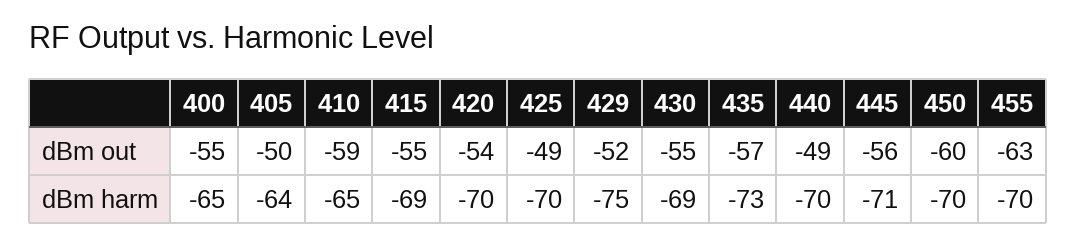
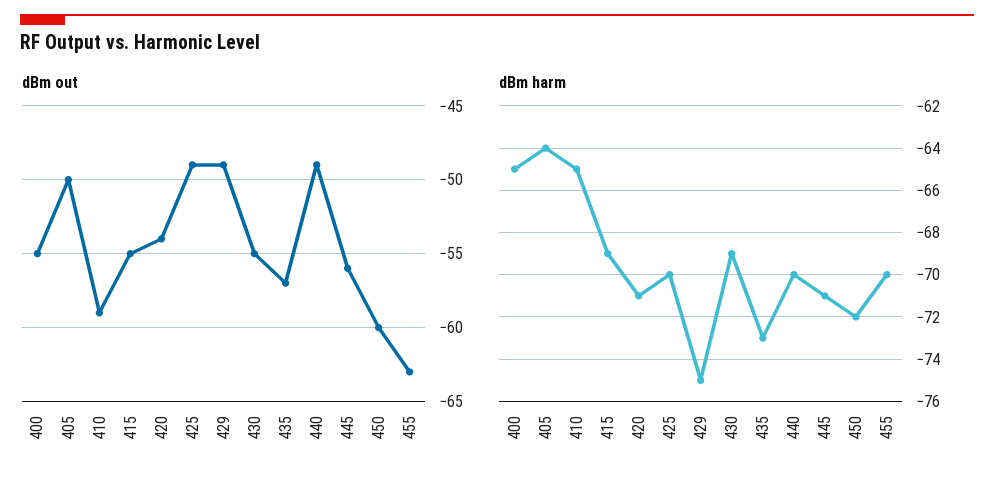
dBm out, 429: -52 -> -49
dBm harm, 420: -70 -> -71
dBm harm, 450: -70 -> -72

